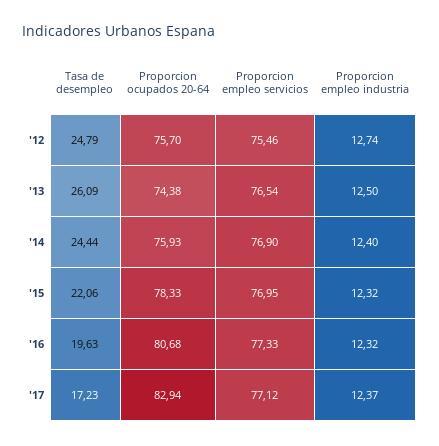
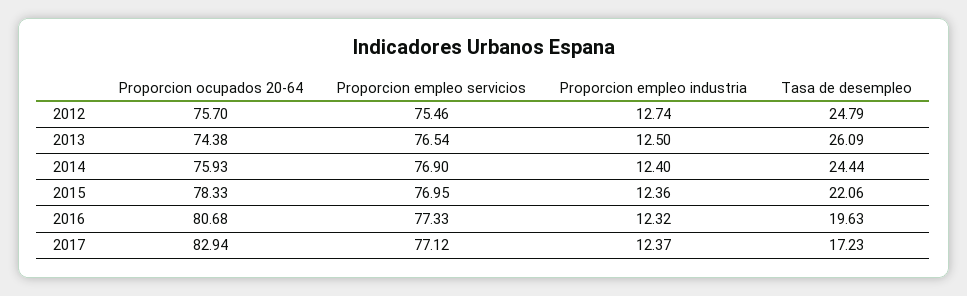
Proporcion empleo industria, '15: 12.32 -> 12.36

